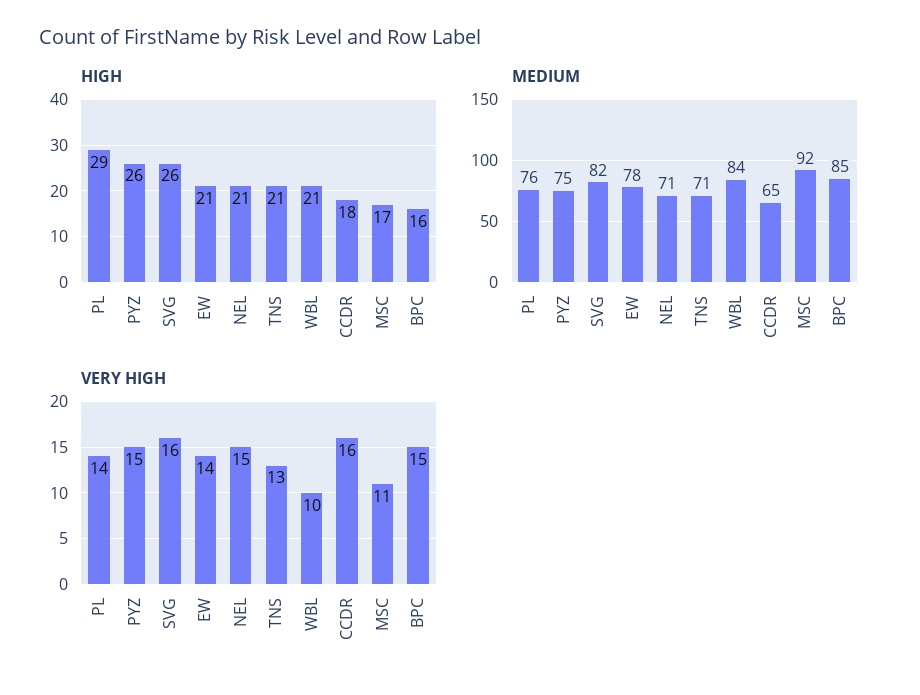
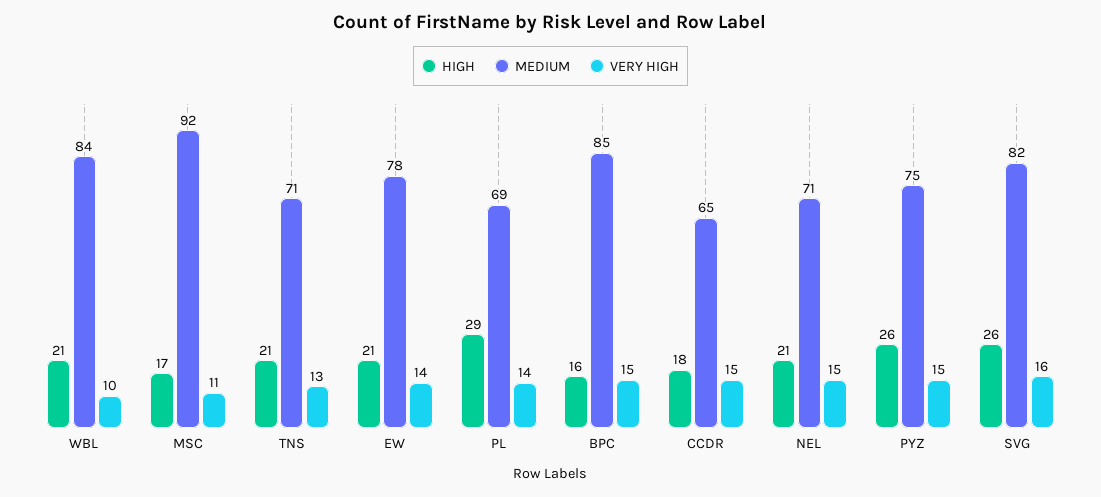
MEDIUM, PL: 76 -> 69
VERY HIGH, CCDR: 16 -> 15

